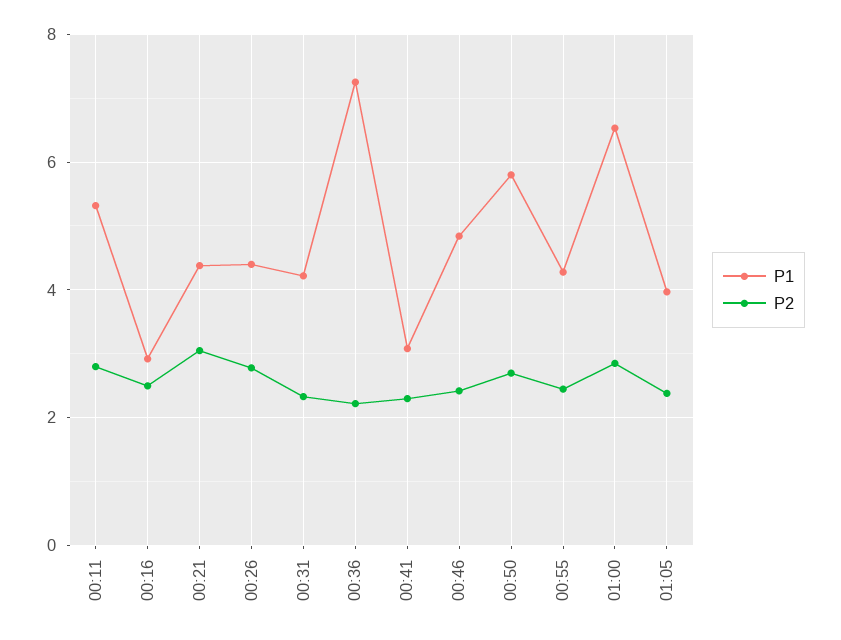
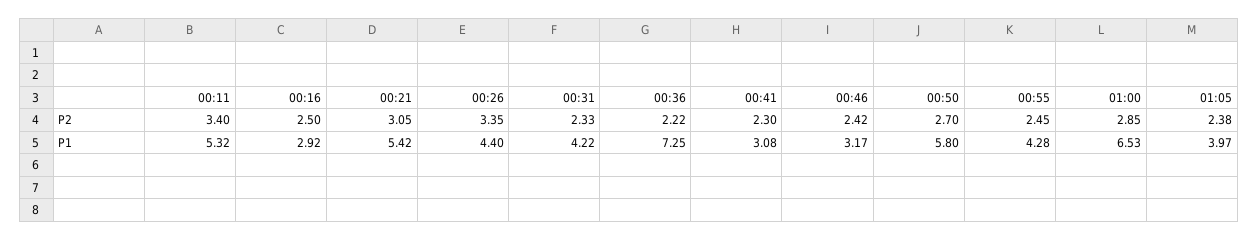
P2, 00:11: 2.8 -> 3.4
P1, 00:21: 4.4 -> 5.42
P2, 00:26: 2.8 -> 3.35
P1, 00:46: 4.8 -> 3.17

